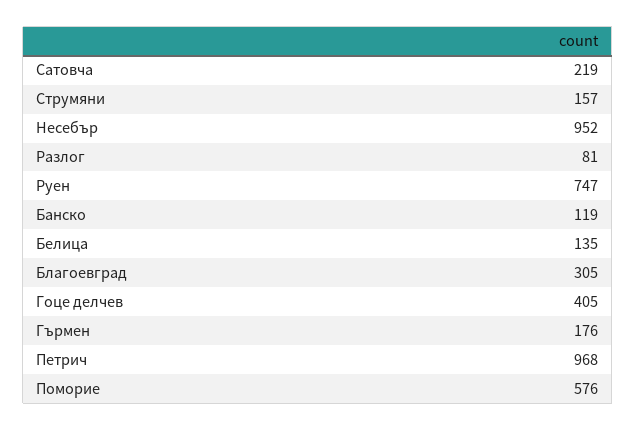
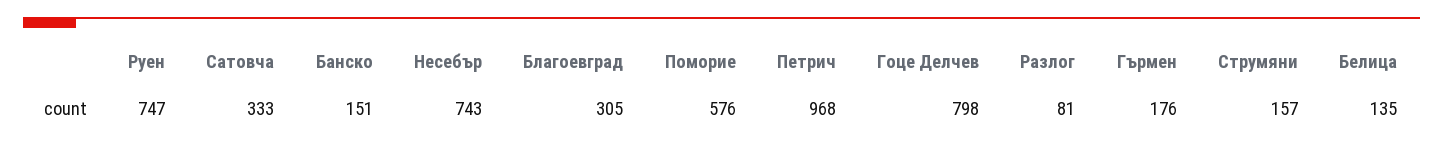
Cатовча: 219 -> 333
Hесебър: 952 -> 743
Банско: 119 -> 151
Гоце делчев: 405 -> 798

